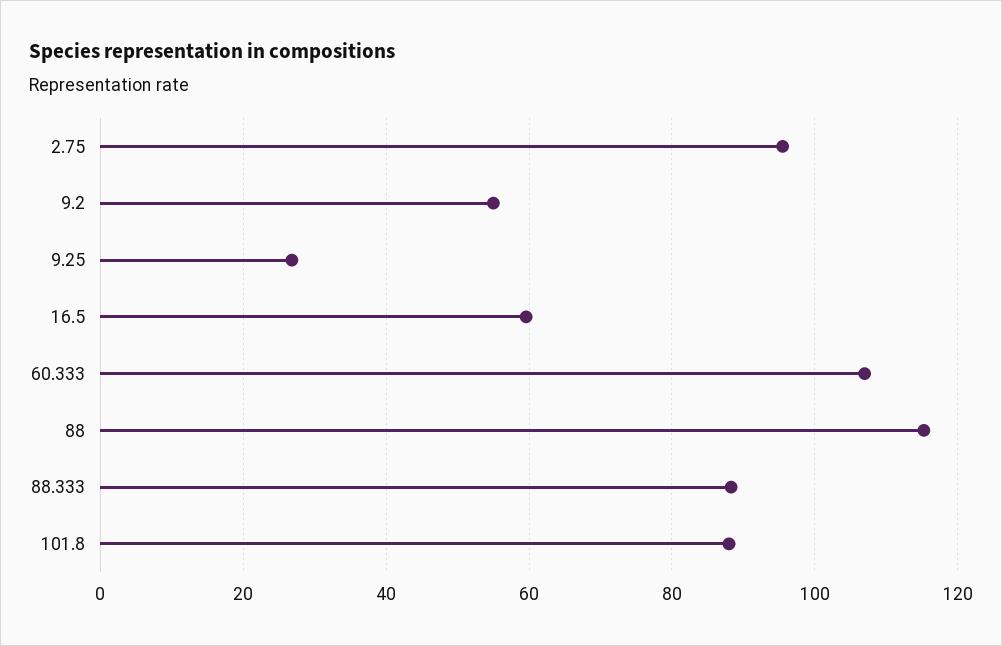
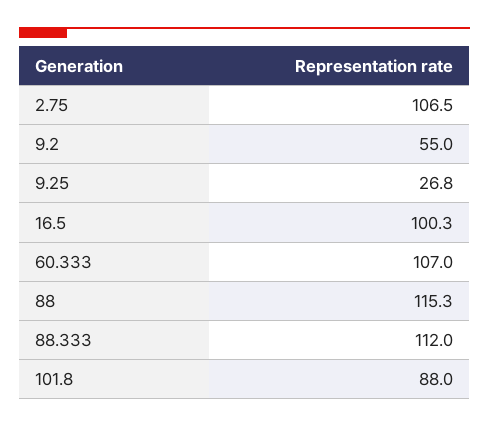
2.75: 96 -> 106.5
16.5: 60 -> 100.3
88.333: 88 -> 112

